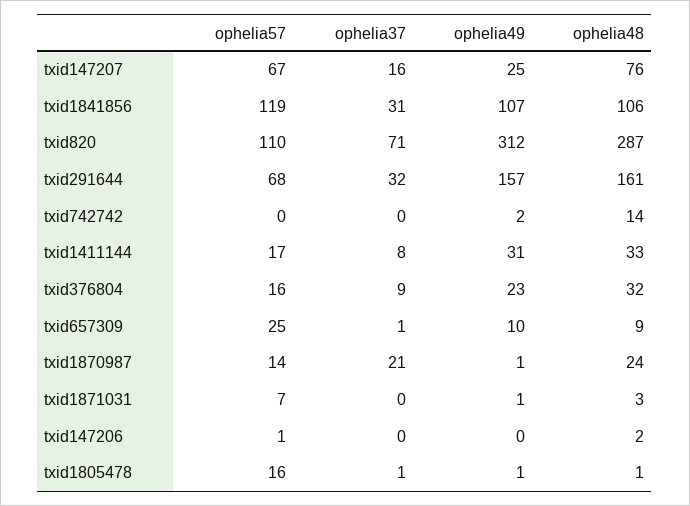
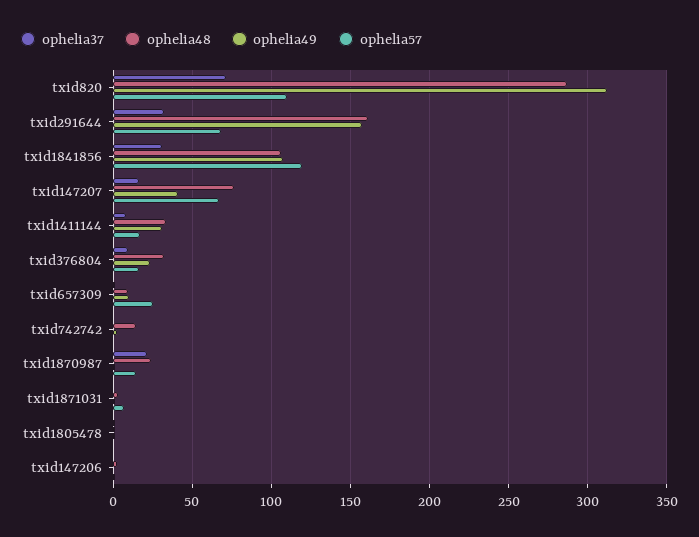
ophelia49, txid147207: 25 -> 40
ophelia57, txid1805478: 16 -> 0

